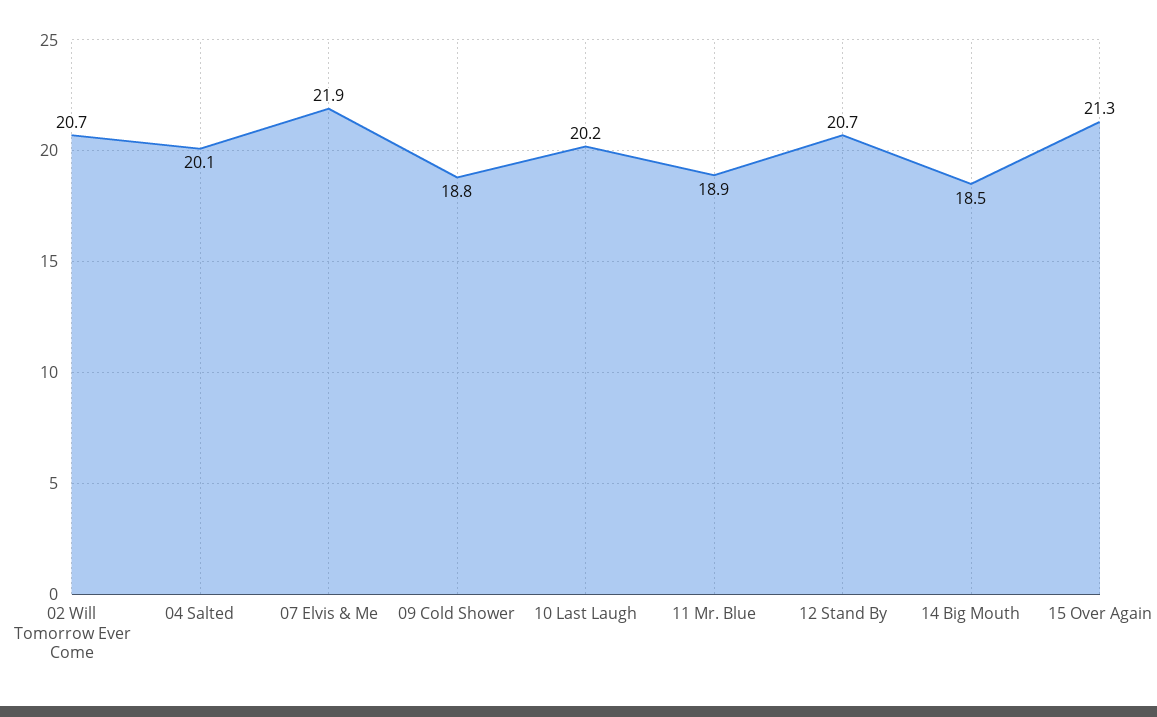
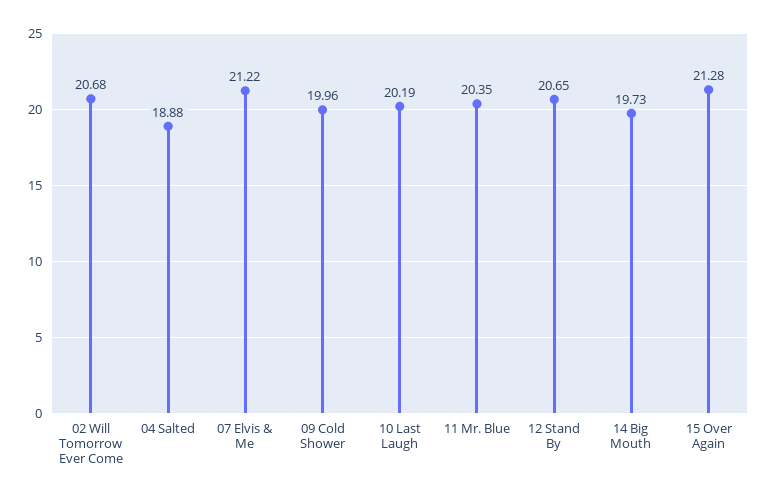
04 Salted: 20.1 -> 18.88
07 Elvis & Me: 21.9 -> 21.22
09 Cold Shower: 18.8 -> 19.96
11 Mr. Blue: 18.9 -> 20.35
14 Big Mouth: 18.5 -> 19.73

